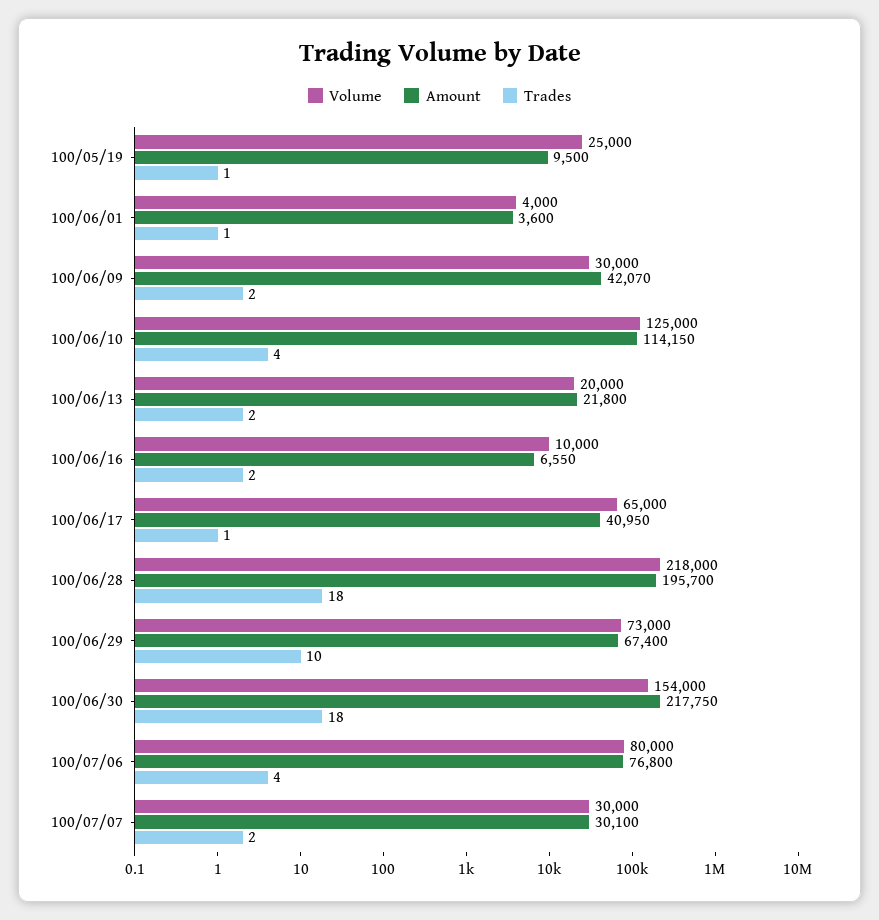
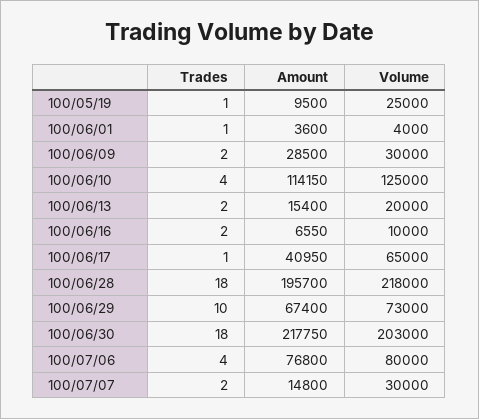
Amount, 100/06/09: 42070 -> 28500
Amount, 100/06/13: 21800 -> 15400
Volume, 100/06/30: 154000 -> 203000
Amount, 100/07/07: 30100 -> 14800

